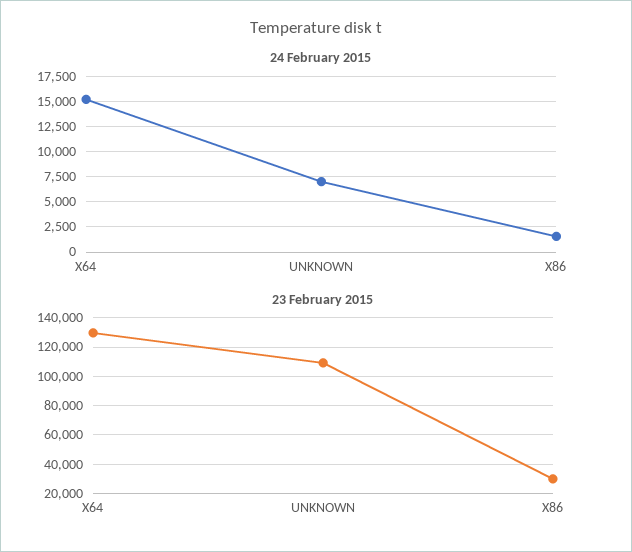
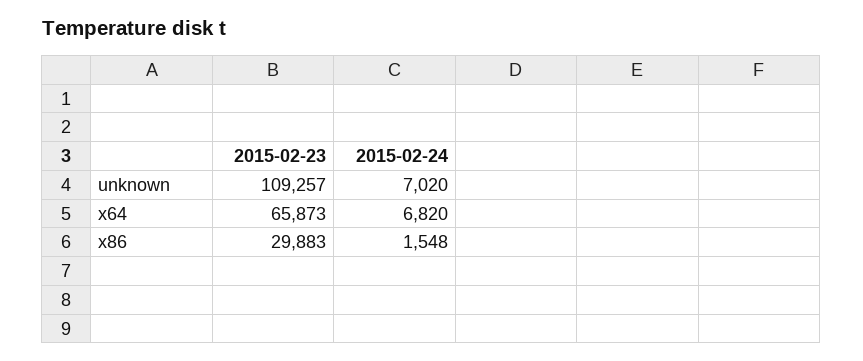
24 February 2015, X64: 15000 -> 6820
23 February 2015, X64: 130000 -> 65873

